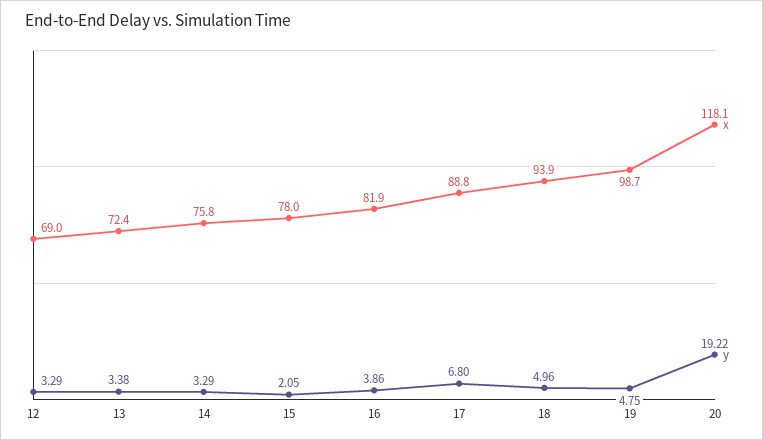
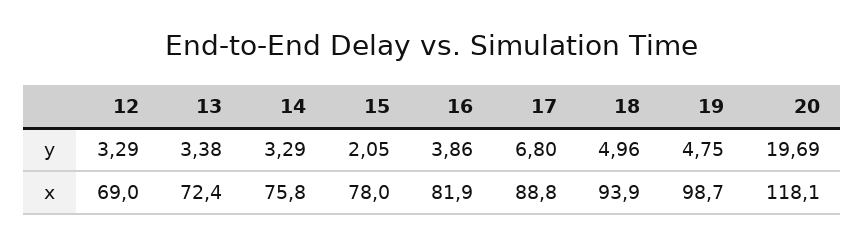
y, 20: 19.22 -> 19.69

